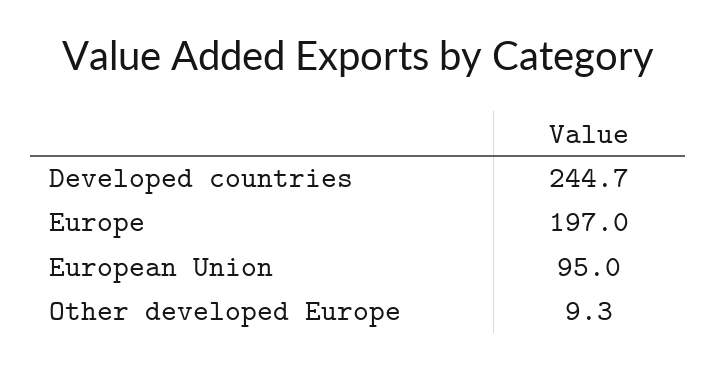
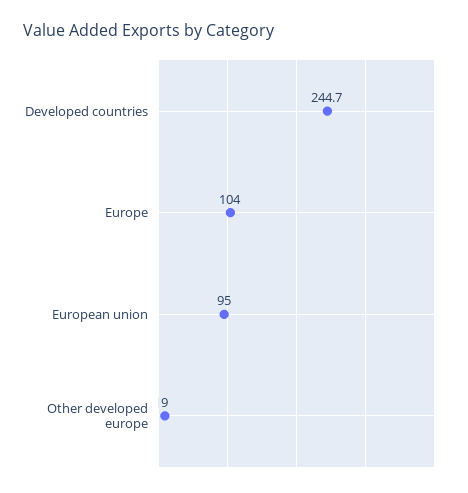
Europe: 197 -> 104
Other developed Europe: 9.3 -> 9

